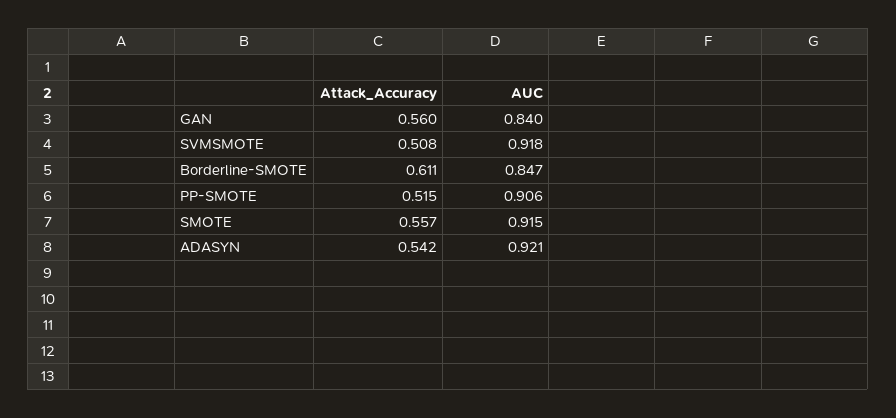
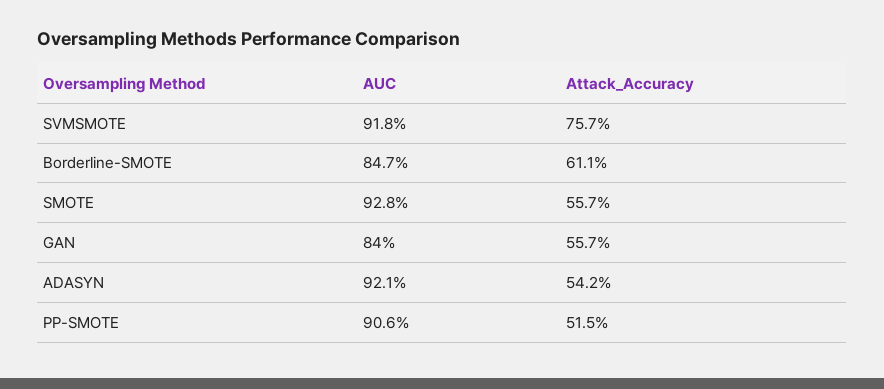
Attack_Accuracy, GAN: 0.56 -> 0.557
Attack_Accuracy, SVMSMOTE: 0.508 -> 0.757
AUC, SMOTE: 0.915 -> 0.928

